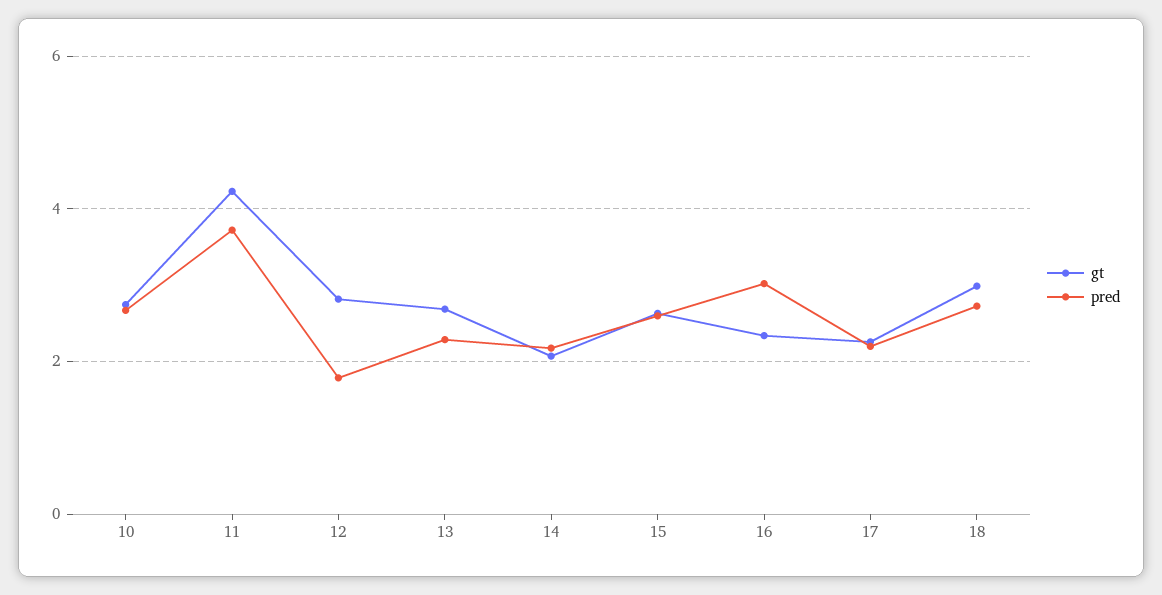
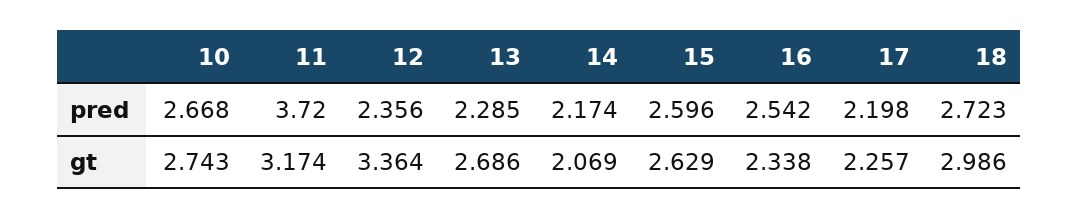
gt, 11: 4.2 -> 3.174
gt, 12: 2.8 -> 3.364
pred, 12: 1.8 -> 2.356
pred, 16: 3 -> 2.542

